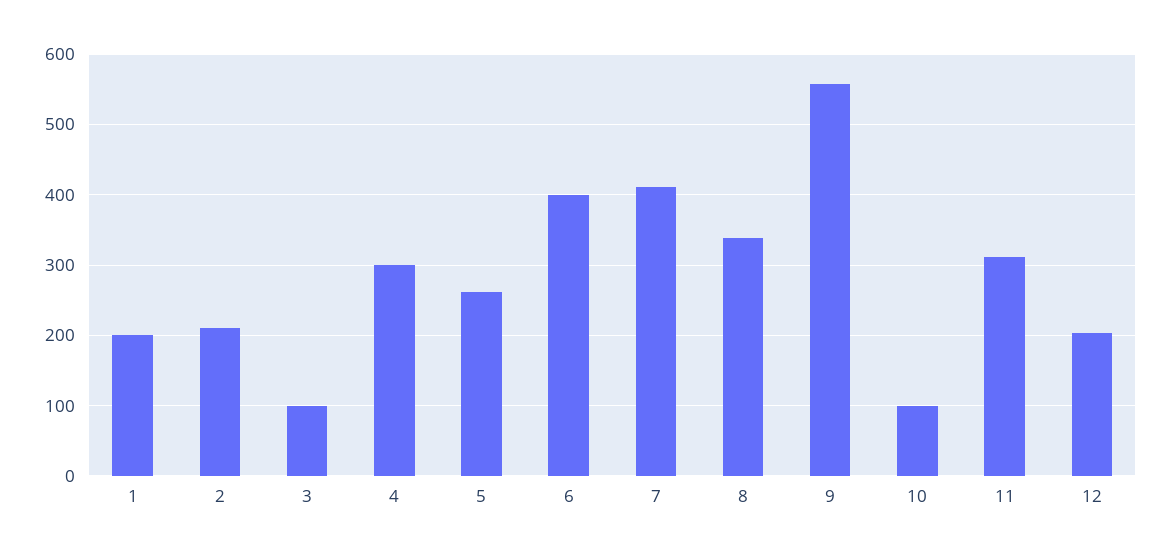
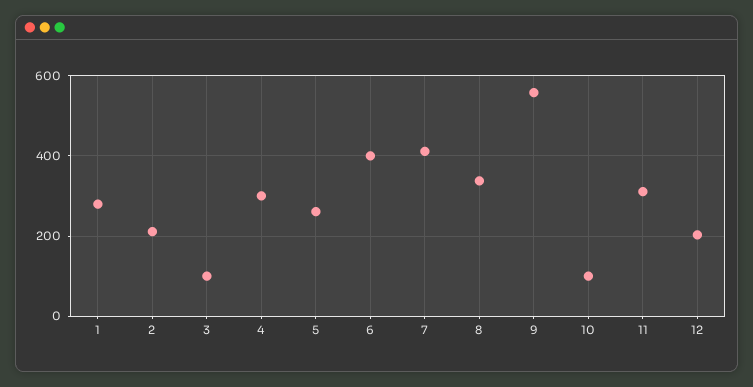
1: 200 -> 280

